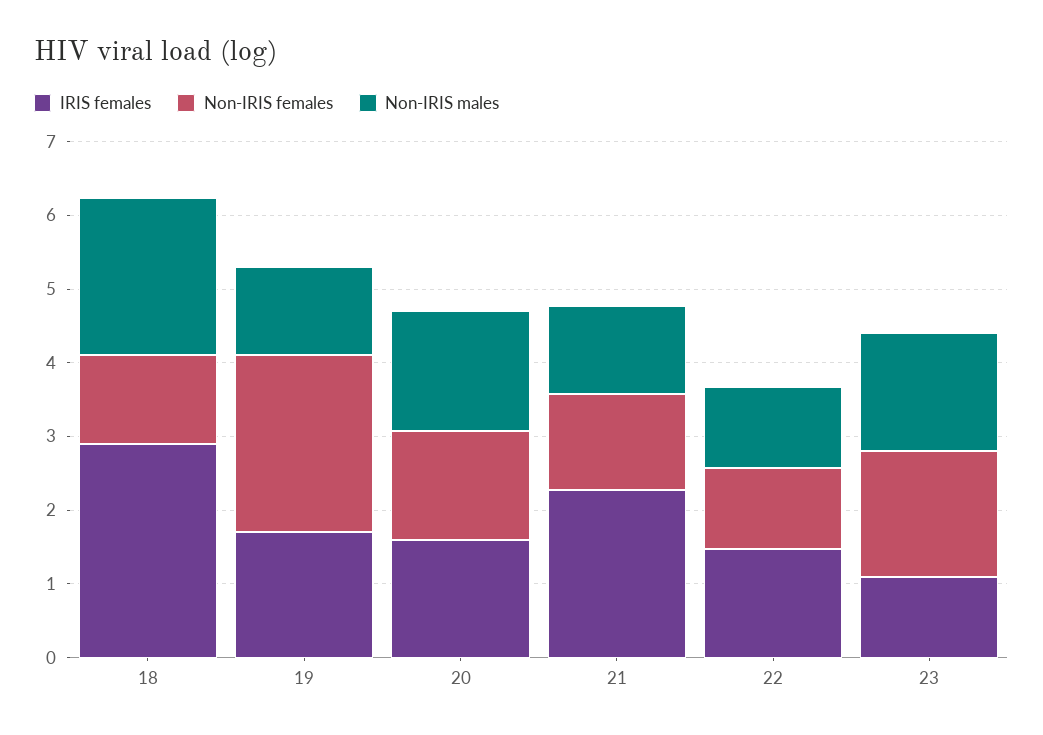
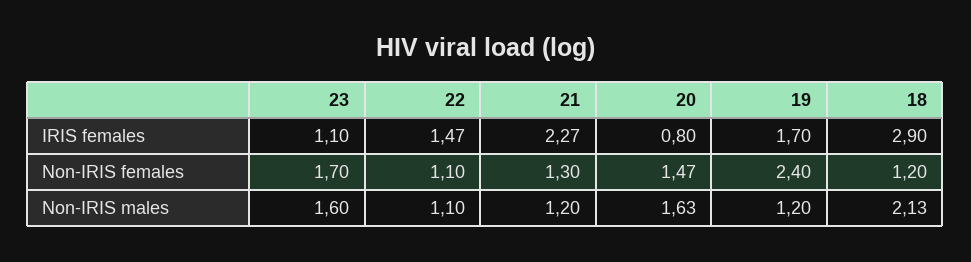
IRIS females, 20: 1.6 -> 0.8

